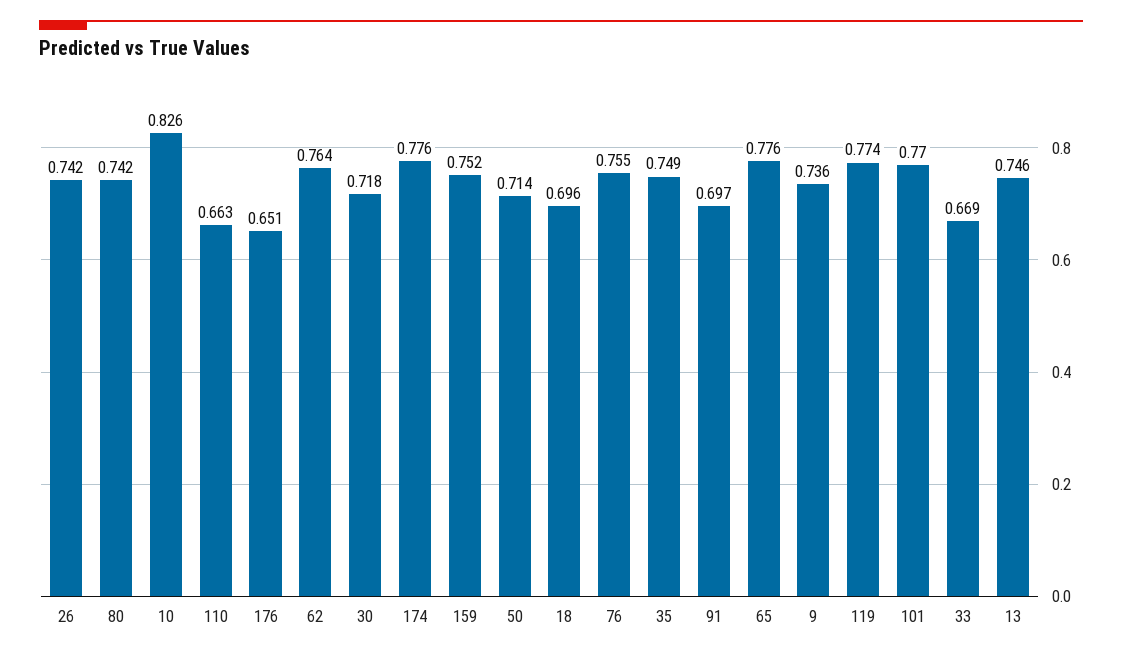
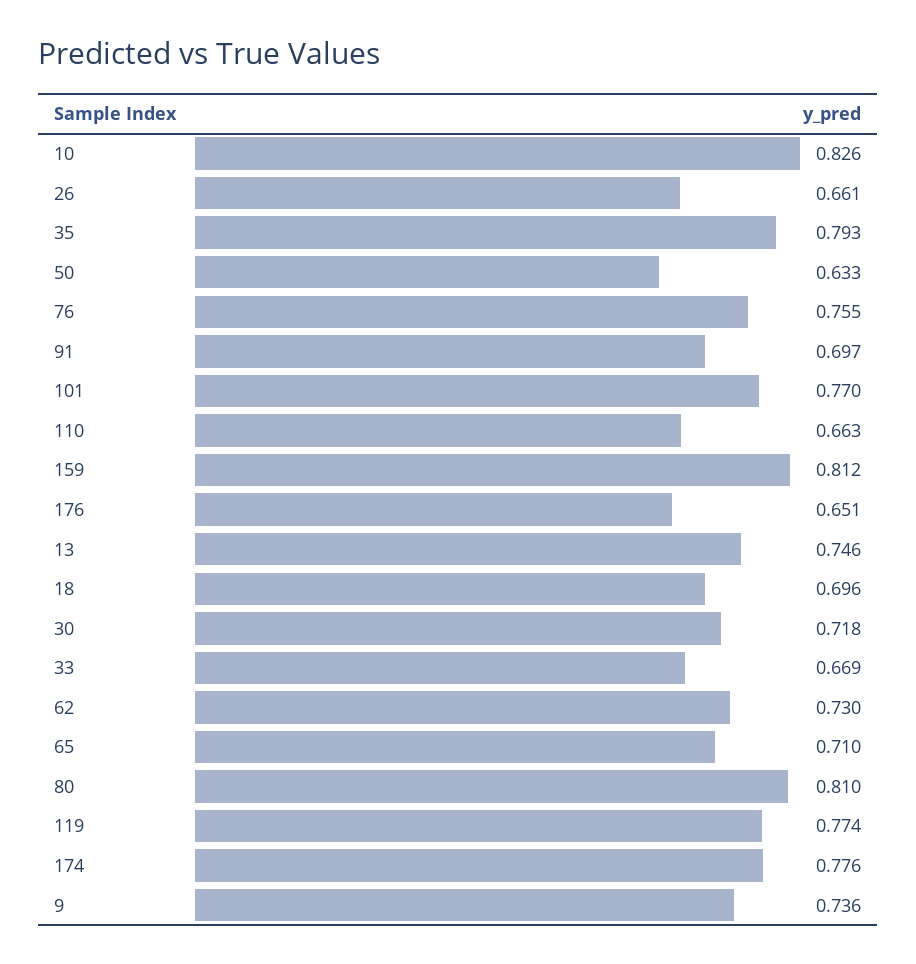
26: 0.742 -> 0.661
80: 0.742 -> 0.81
62: 0.764 -> 0.73
159: 0.752 -> 0.812
50: 0.714 -> 0.633
35: 0.749 -> 0.793
65: 0.776 -> 0.71

